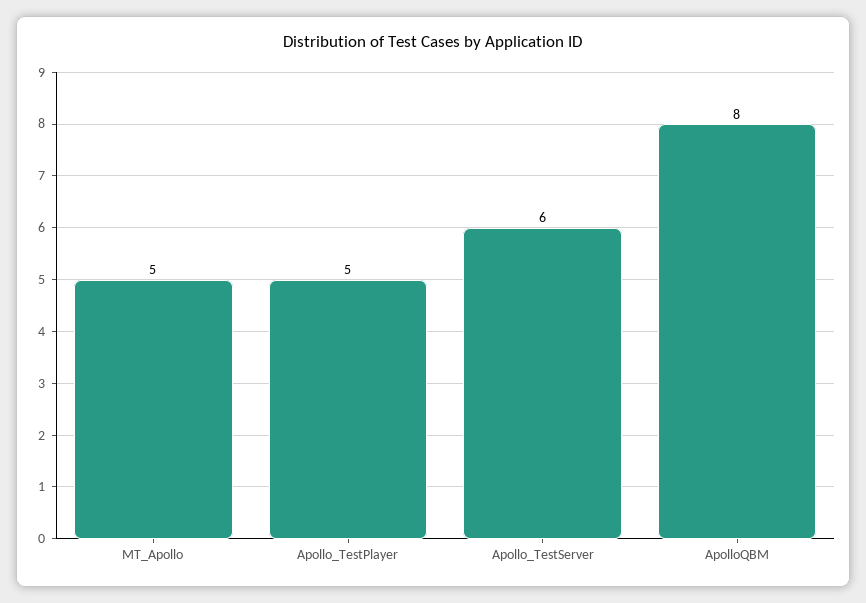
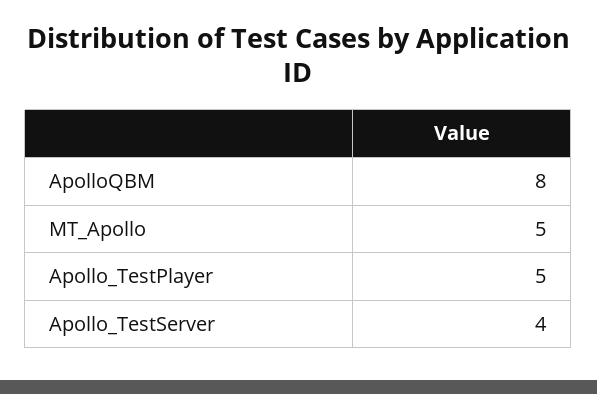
Apollo_TestServer: 6 -> 4

